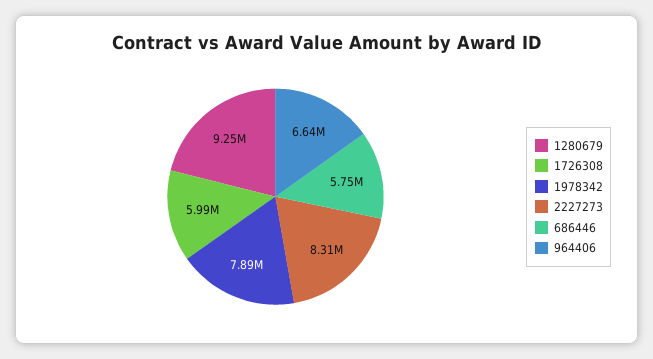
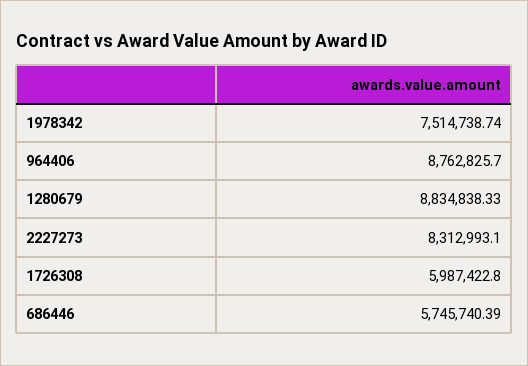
1280679: 9250000 -> 8834838.33
1978342: 7890000 -> 7514738.74
964406: 6640000 -> 8762825.7

